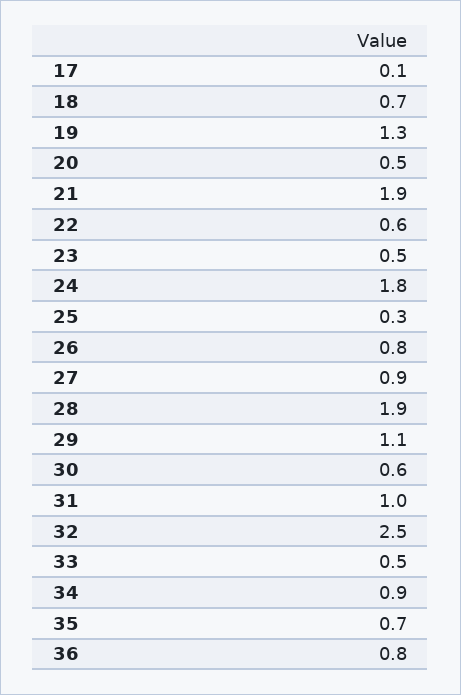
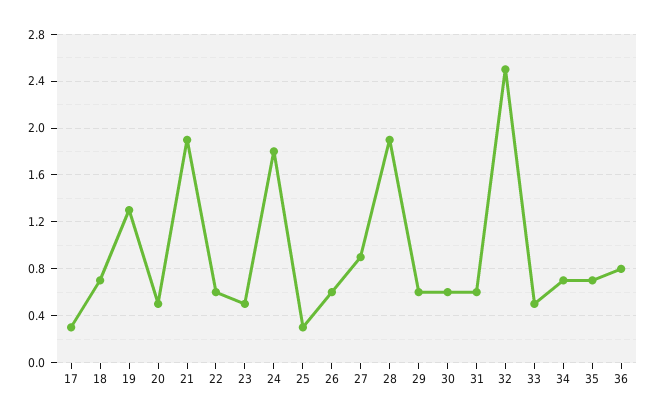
17: 0.1 -> 0.3
26: 0.8 -> 0.6
29: 1.1 -> 0.6
31: 1 -> 0.6
34: 0.9 -> 0.7

